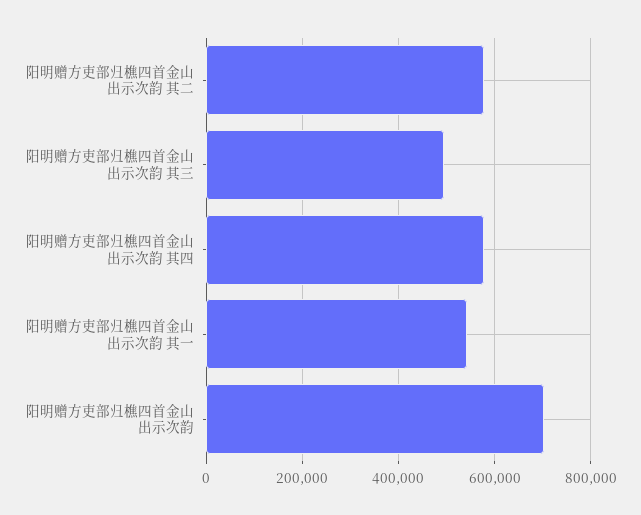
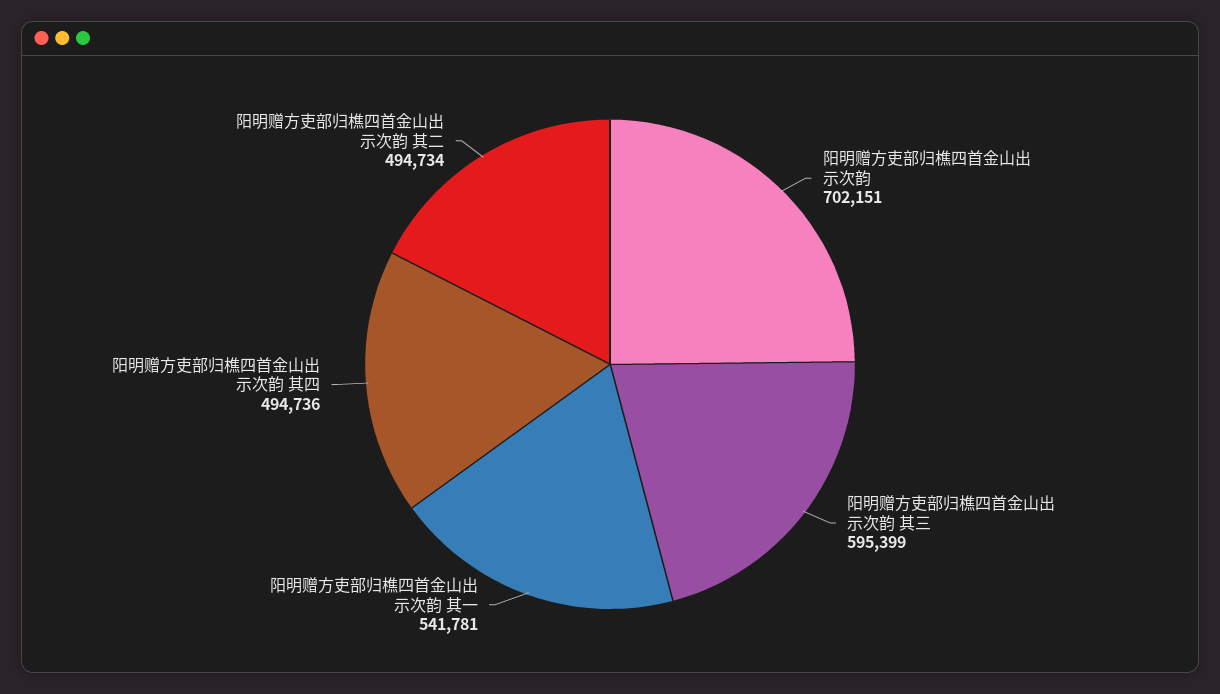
阳明赠方吏部归樵四首金山出示次韵 其二: 580000 -> 494734
阳明赠方吏部归樵四首金山出示次韵 其三: 500000 -> 595399
阳明赠方吏部归樵四首金山出示次韵 其四: 580000 -> 494736

